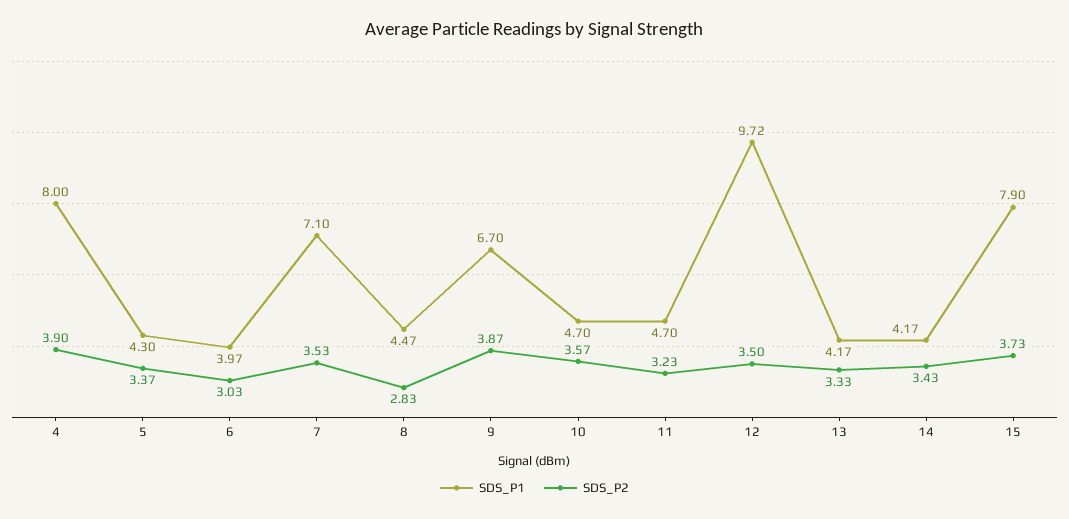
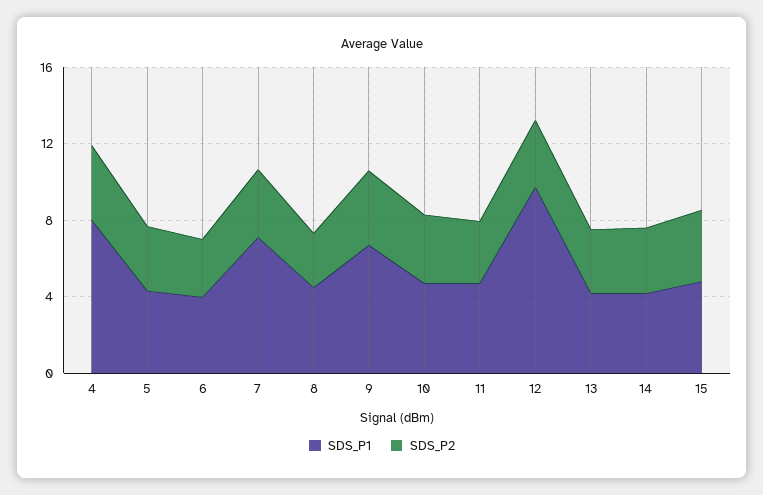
SDS_P1, 15: 7.9 -> 5

